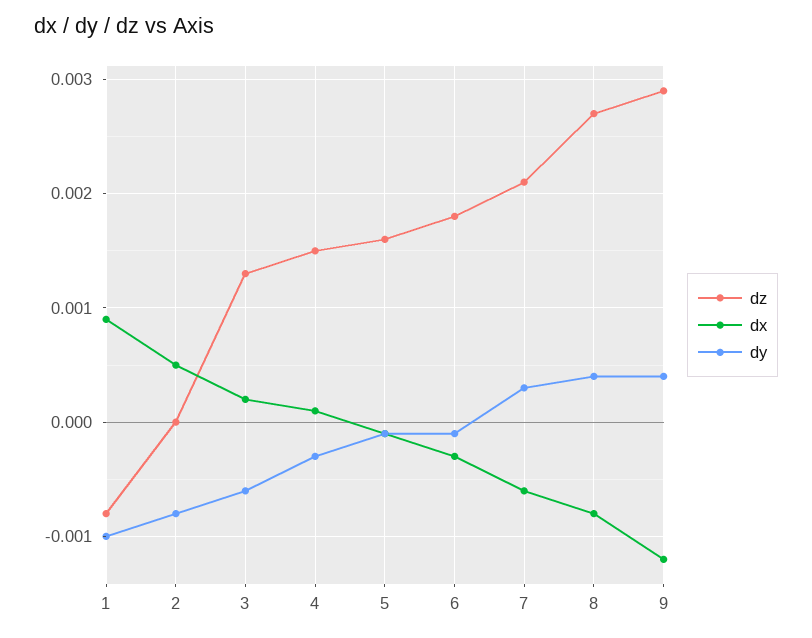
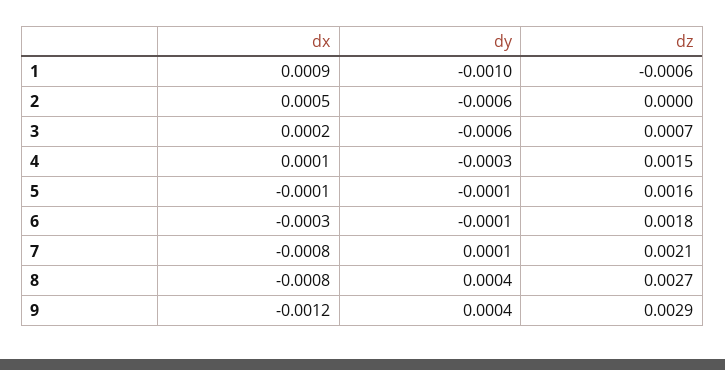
dz, 1: -0.0008 -> -0.0006
dy, 2: -0.0008 -> -0.0006
dz, 3: 0.0013 -> 0.0007
dx, 7: -0.0006 -> -0.0008
dy, 7: 0.0003 -> 0.0001

